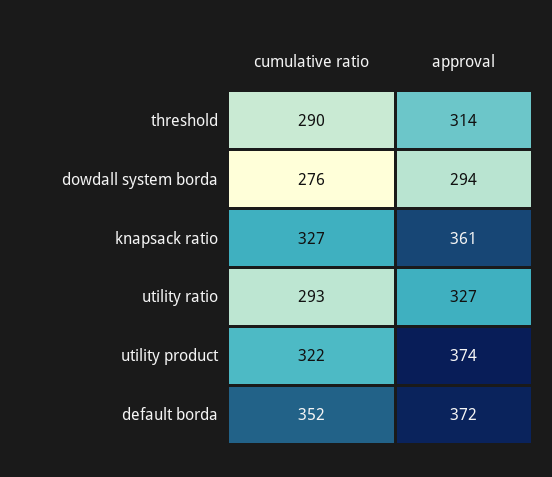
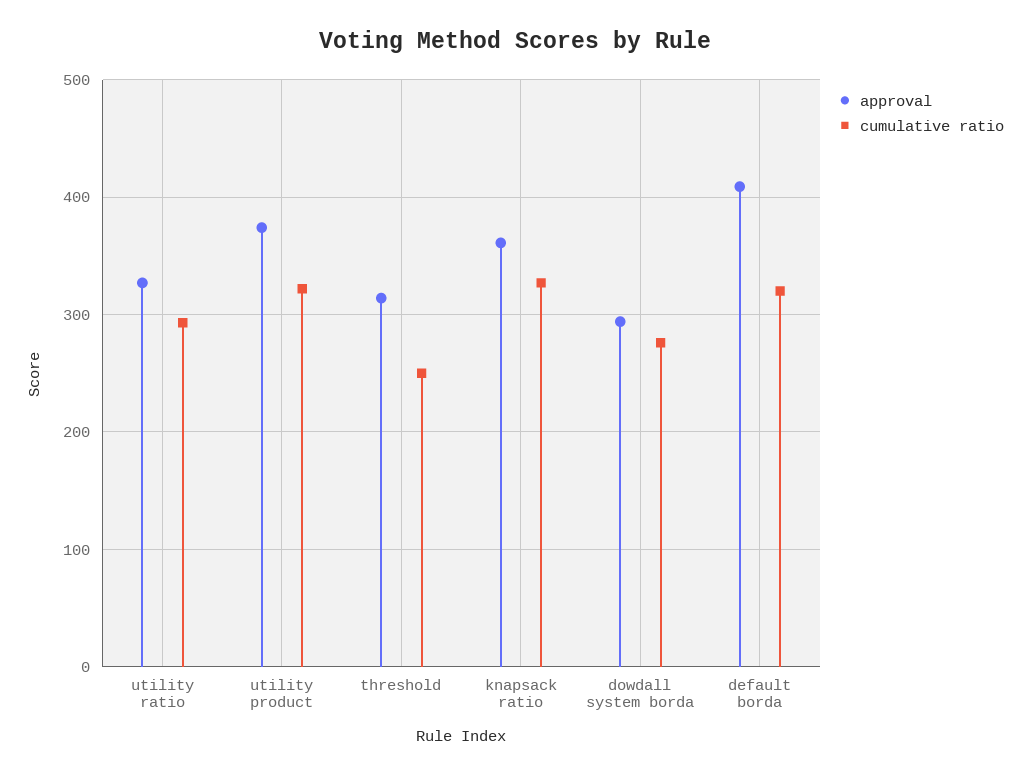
cumulative ratio, threshold: 290 -> 250
cumulative ratio, default borda: 352 -> 320
approval, default borda: 372 -> 410

